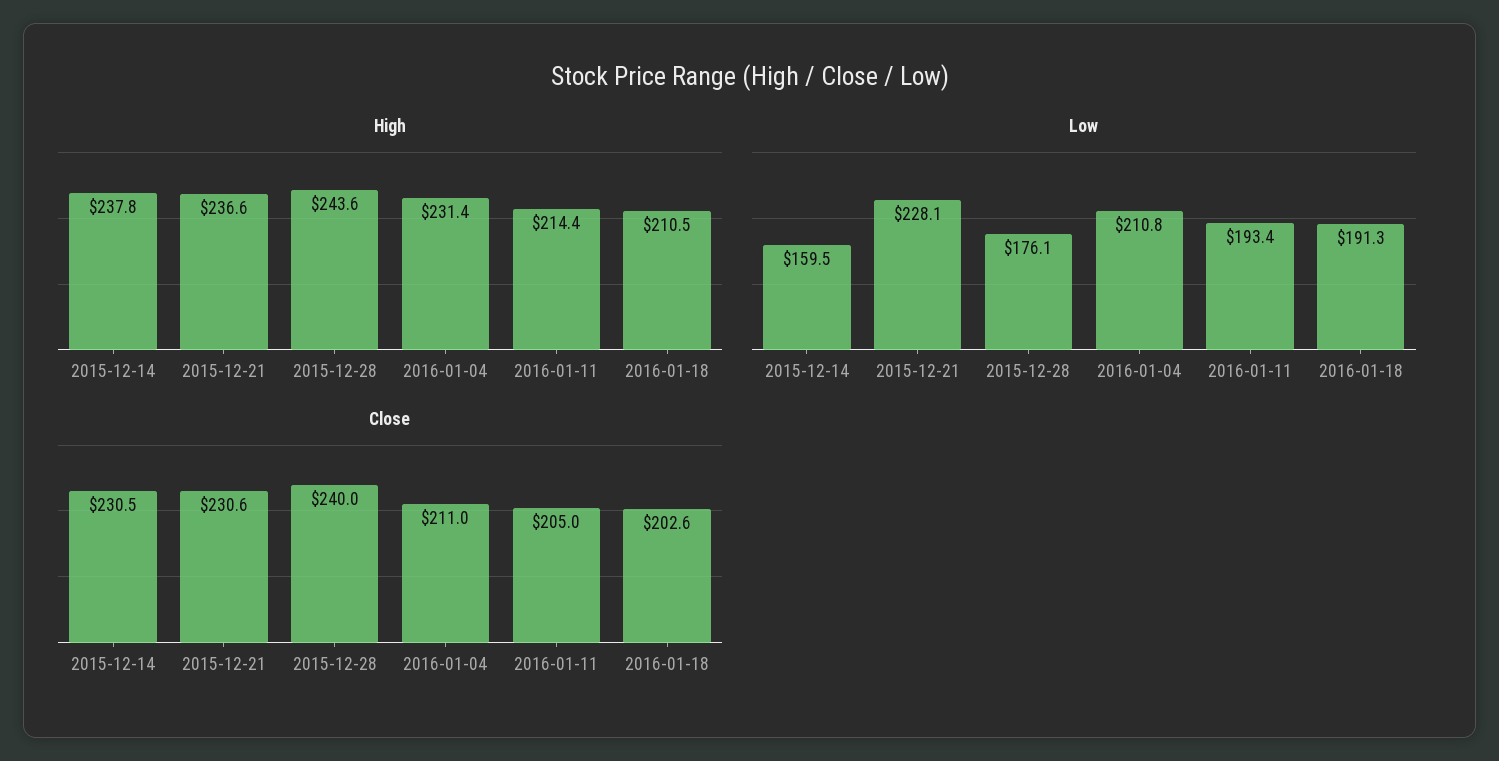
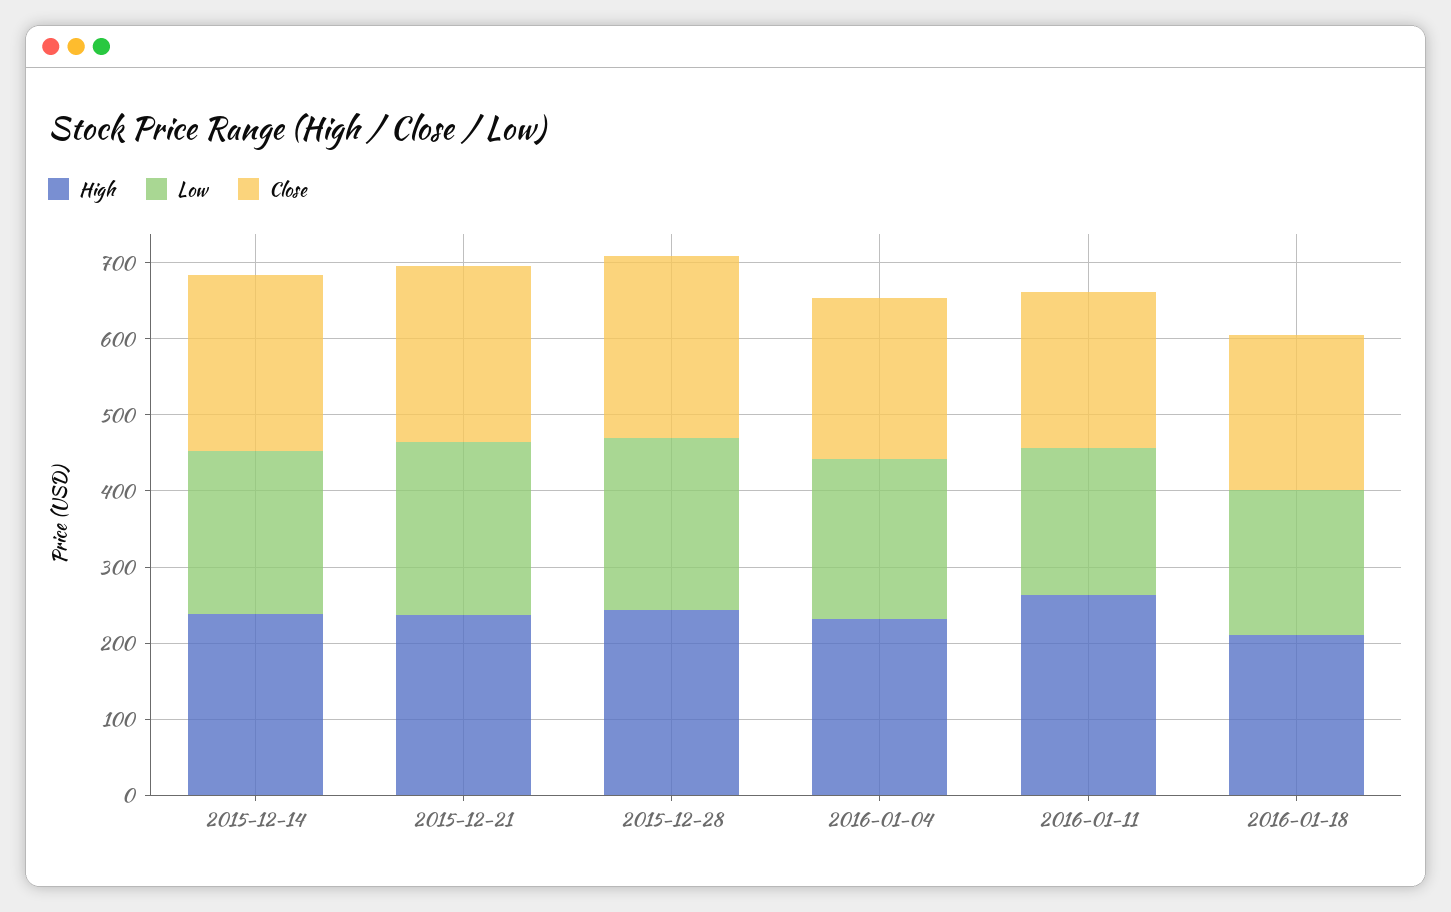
High, 2016-01-11: 214.4 -> 260
Low, 2015-12-14: 159.5 -> 220
Low, 2015-12-28: 176.1 -> 220

